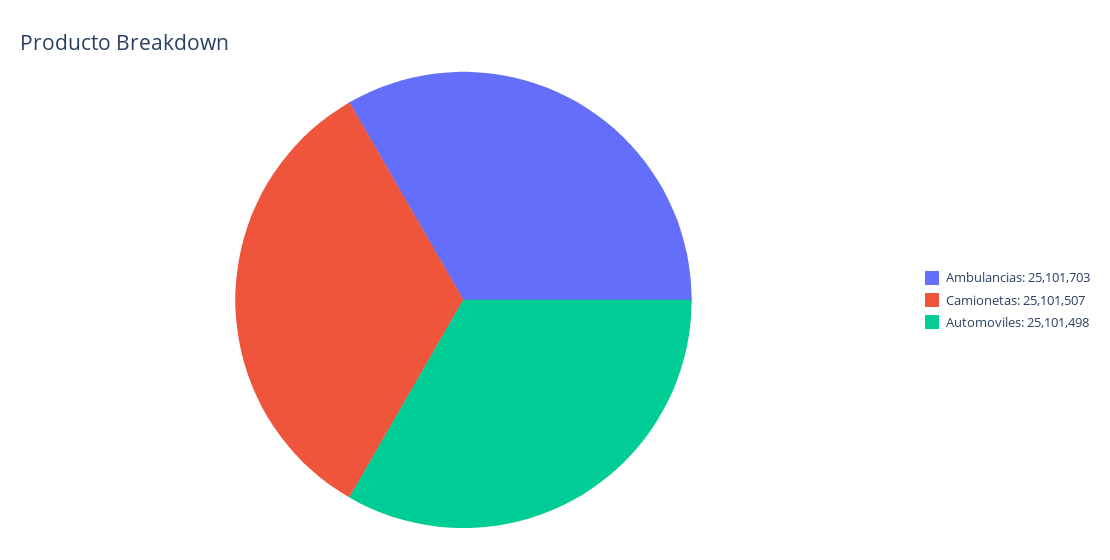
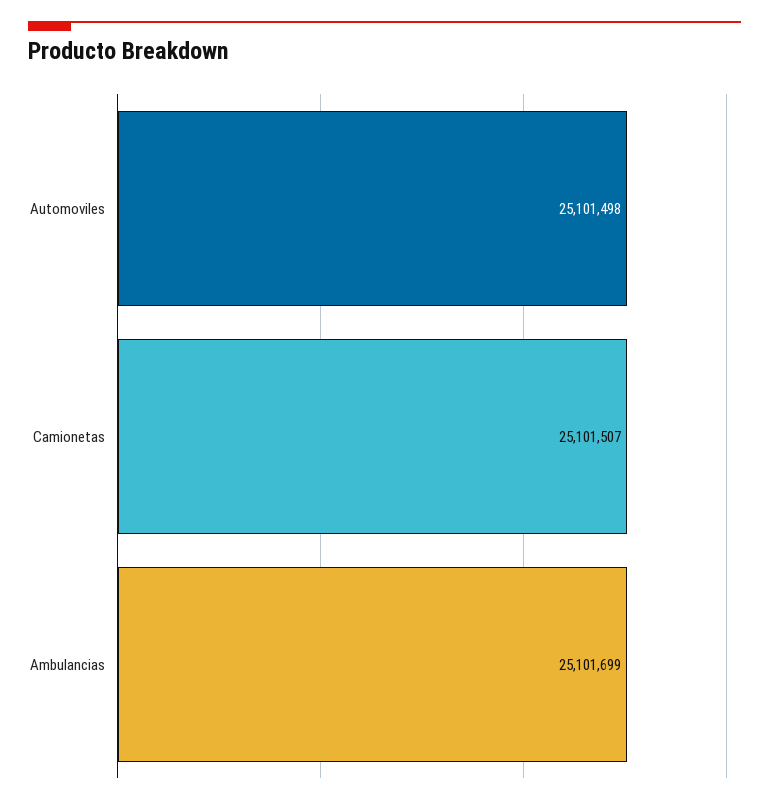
Ambulancias: 25101703 -> 25101699

